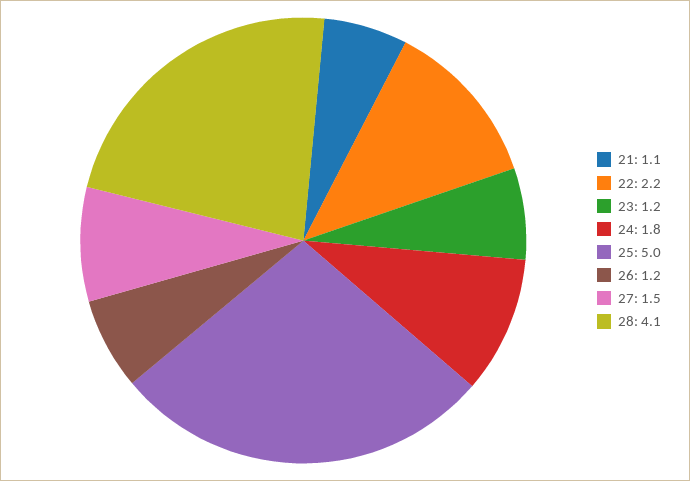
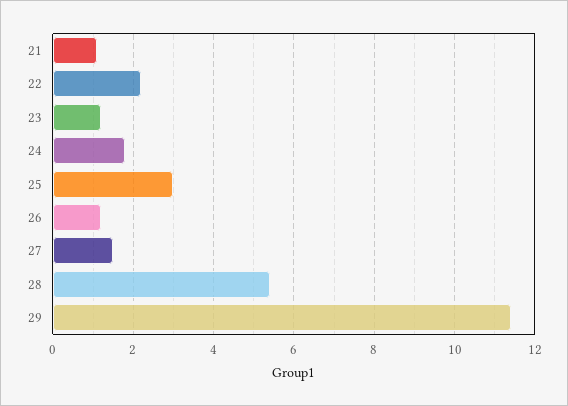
25: 5 -> 3
28: 4.1 -> 5.5
29: none -> 11.5

